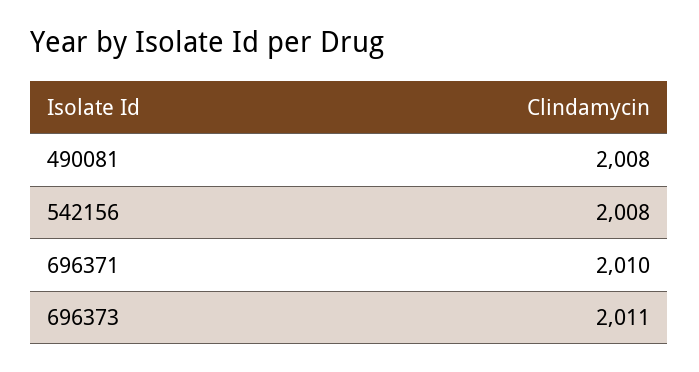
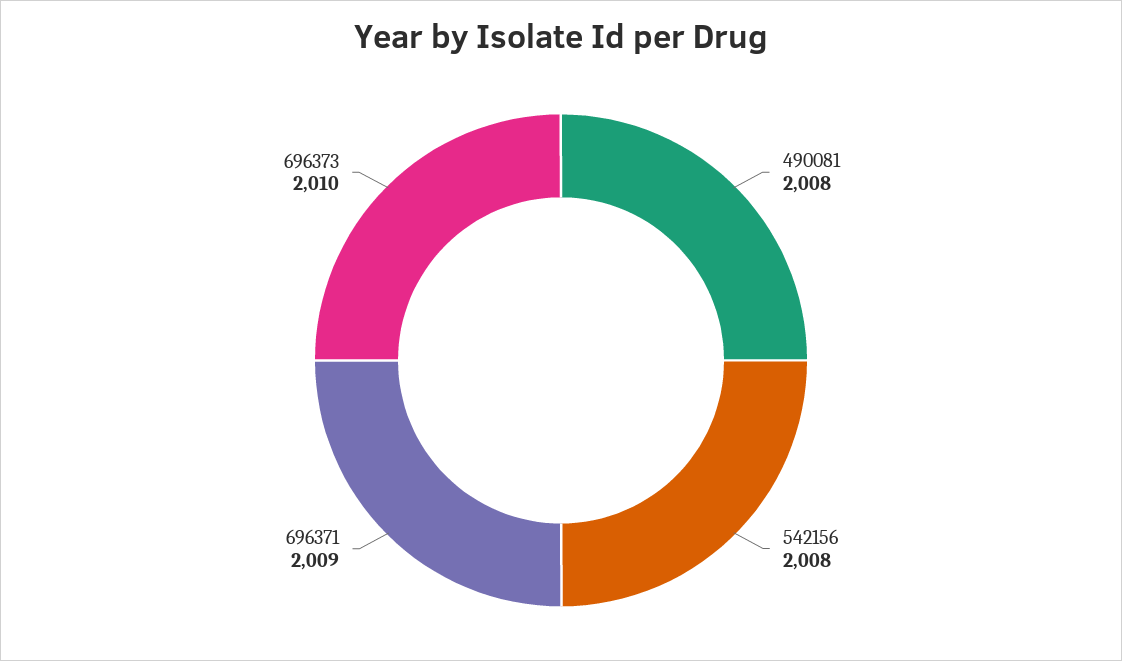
696371: 2010 -> 2009
696373: 2011 -> 2010

